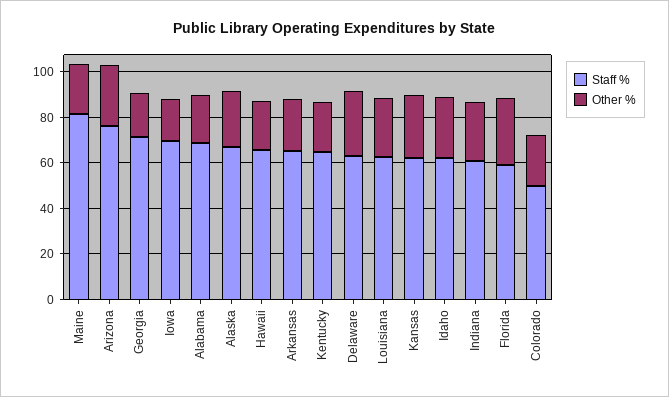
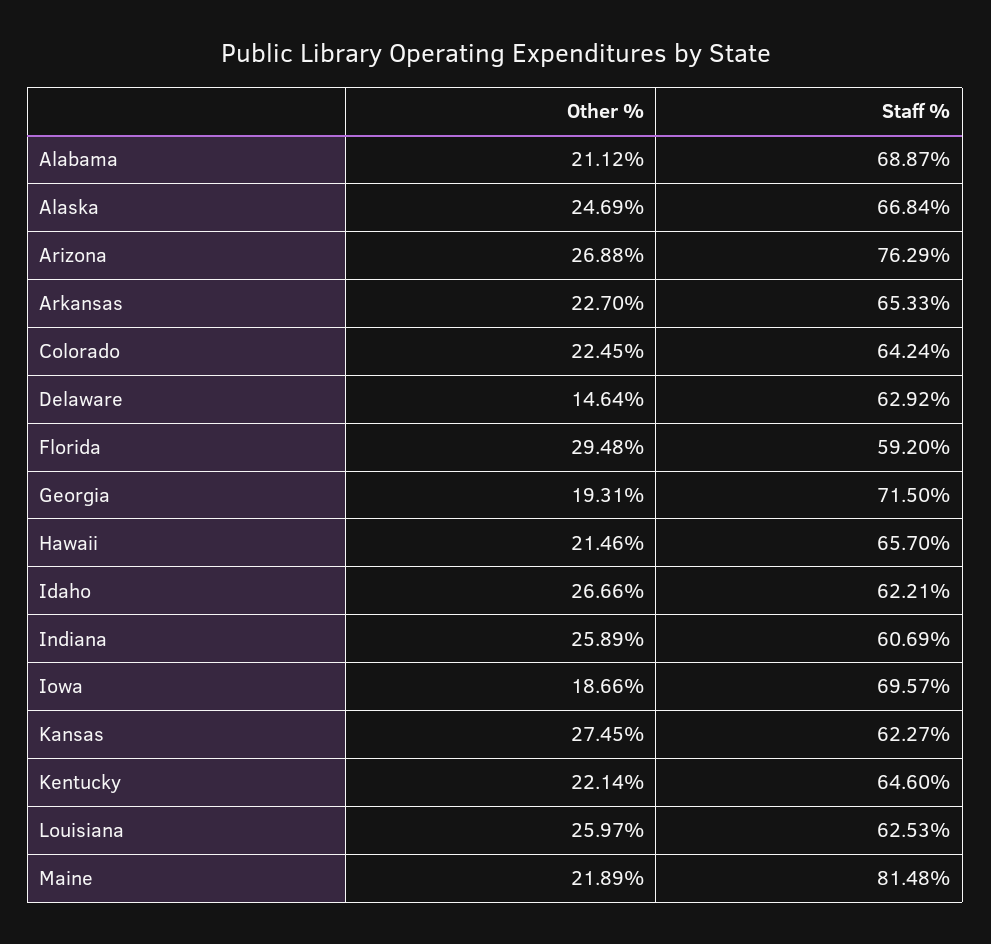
Other %, Delaware: 30 -> 14.64
Staff %, Colorado: 50 -> 64.24

